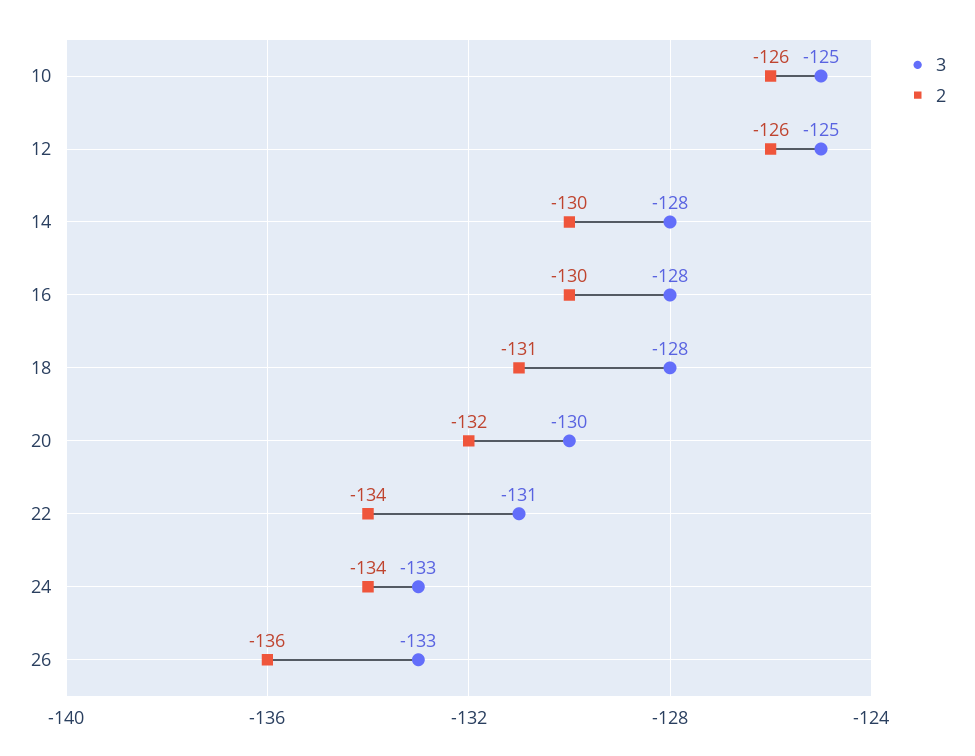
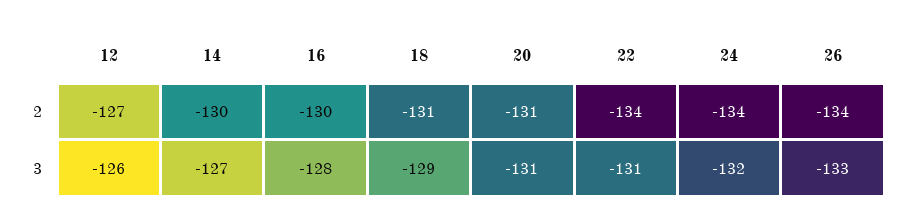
3, 10: -125 -> none
2, 10: -126 -> none
3, 12: -125 -> -126
2, 12: -126 -> -127
3, 14: -128 -> -127
3, 18: -128 -> -129
3, 20: -130 -> -131
2, 20: -132 -> -131
3, 24: -133 -> -132
2, 26: -136 -> -134

